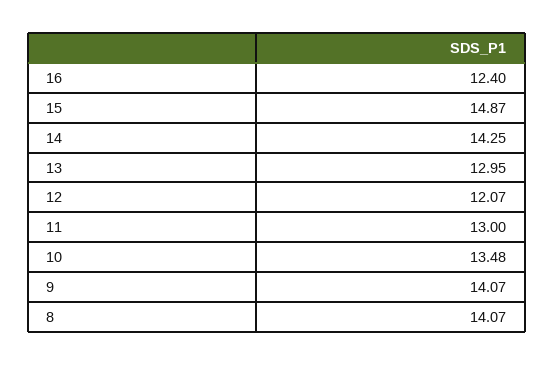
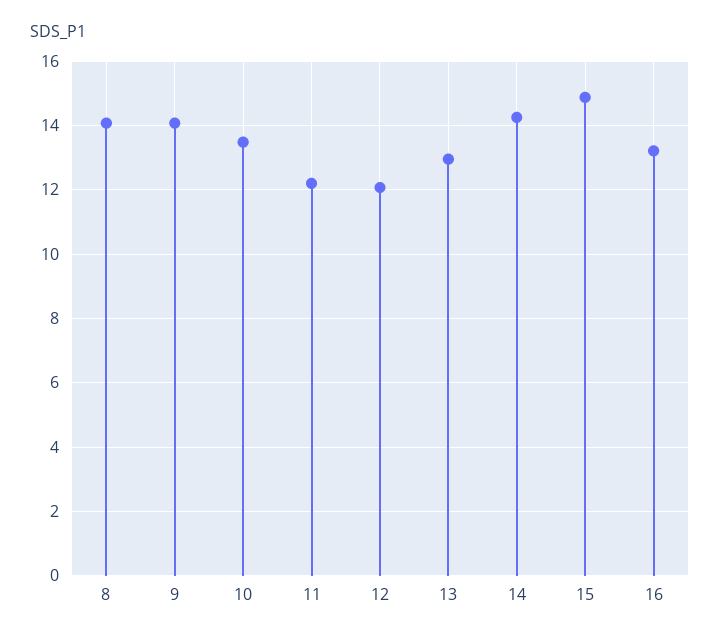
16: 12.4 -> 13.2
11: 13 -> 12.2

